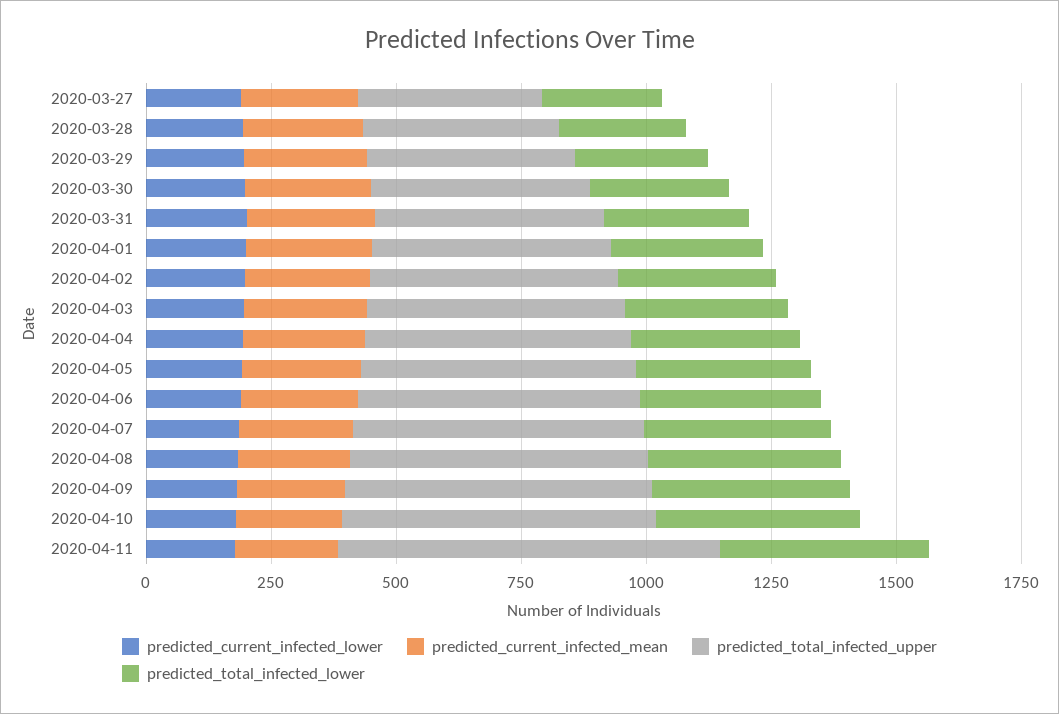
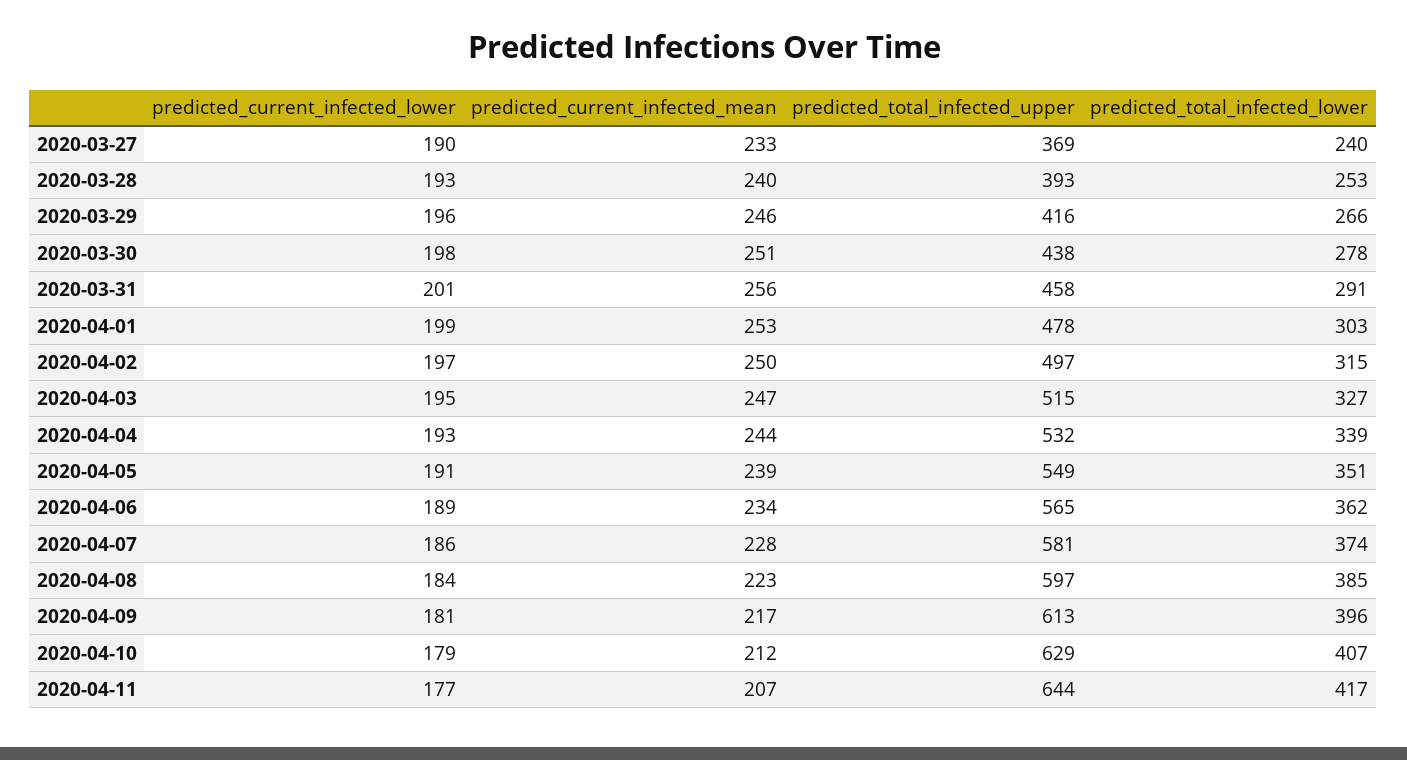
predicted_total_infected_upper, 2020-04-11: 750 -> 644

